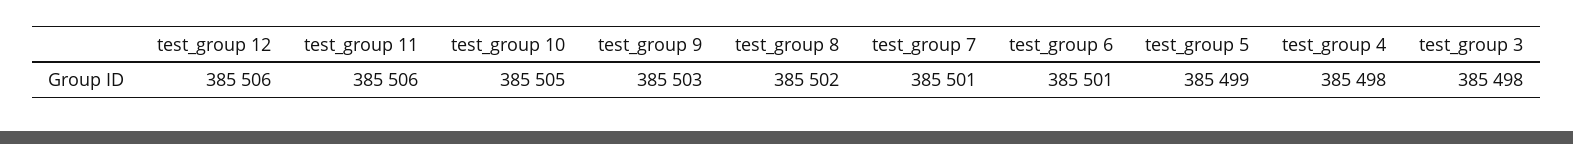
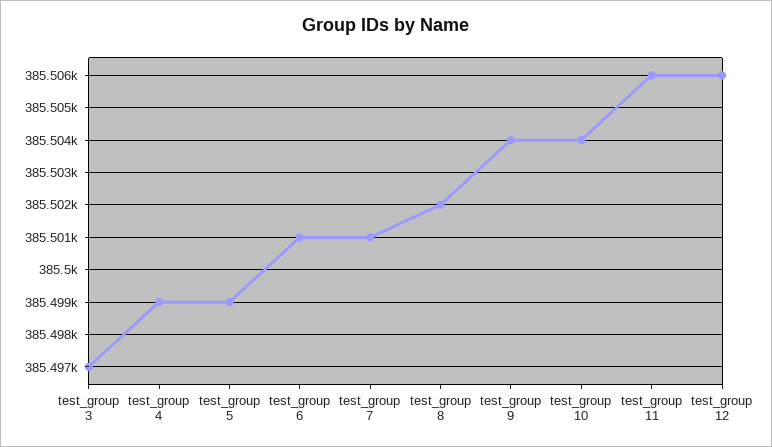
test_group 10: 385505 -> 385504
test_group 9: 385503 -> 385504
test_group 4: 385498 -> 385499
test_group 3: 385498 -> 385497

